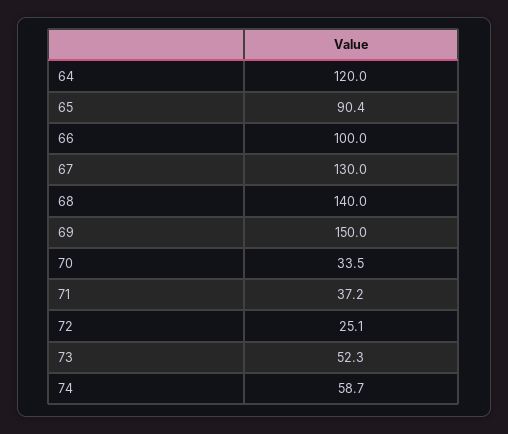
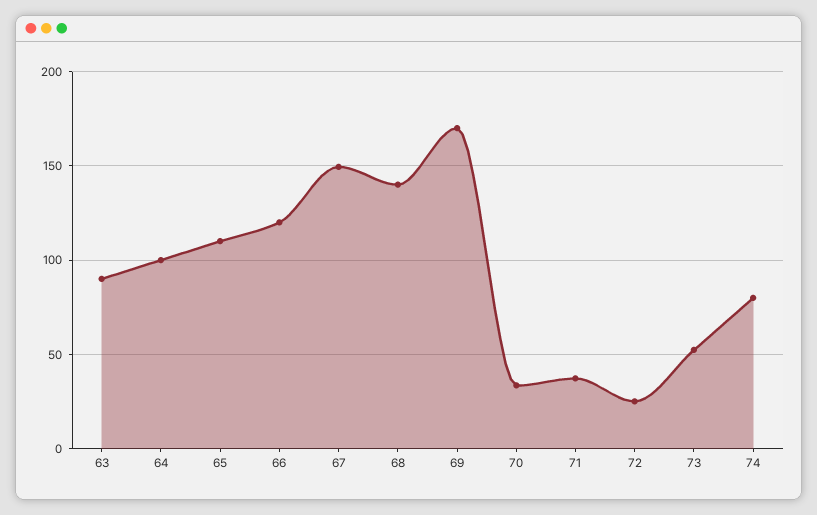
64: 120 -> 100
65: 90.4 -> 110
66: 100 -> 120
67: 130 -> 150
69: 150 -> 170
74: 58.7 -> 80
63: none -> 90

